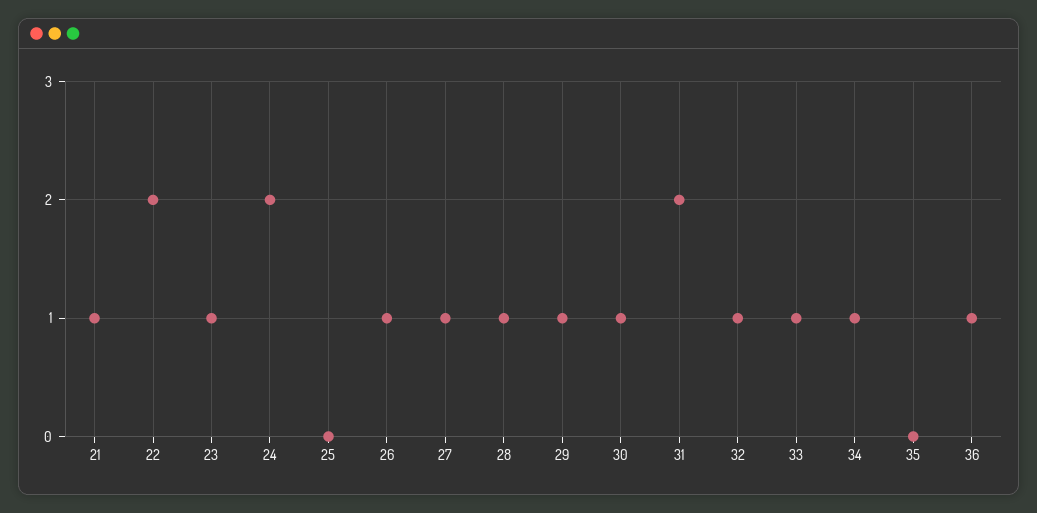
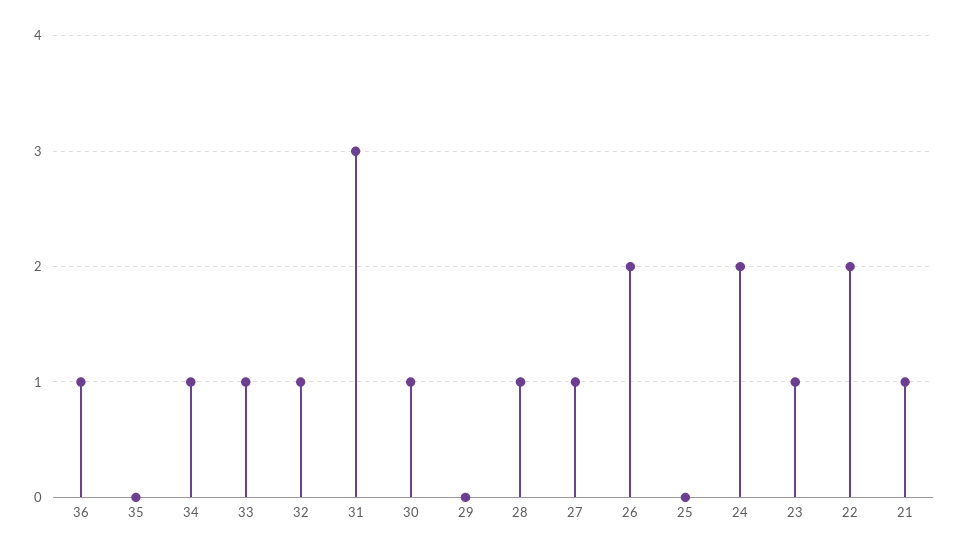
26: 1 -> 2
29: 1 -> 0
31: 2 -> 3

